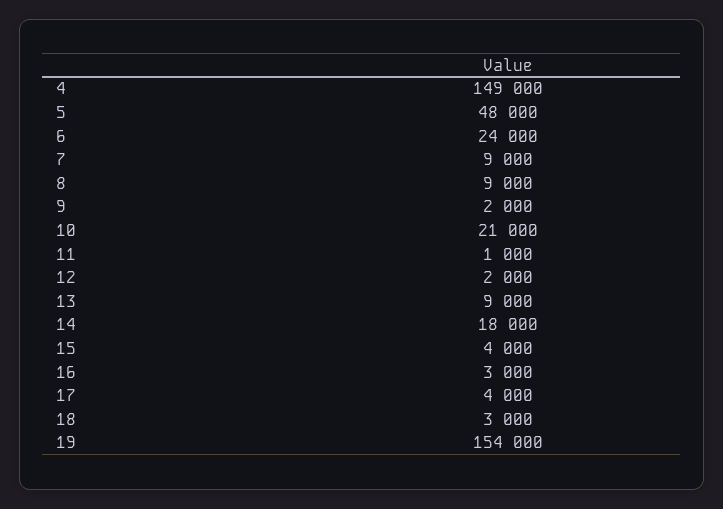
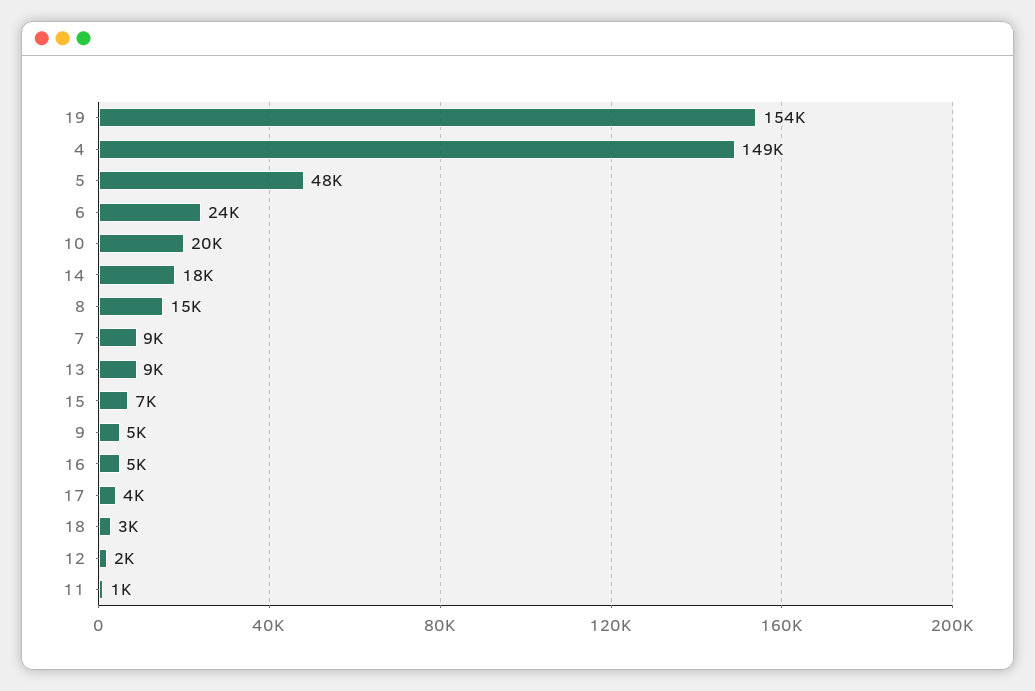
8: 9000 -> 15000
9: 2000 -> 5000
10: 21000 -> 20000
15: 4000 -> 7000
16: 3000 -> 5000

